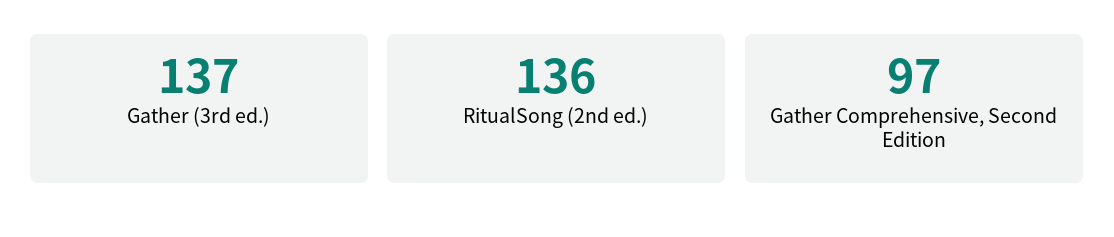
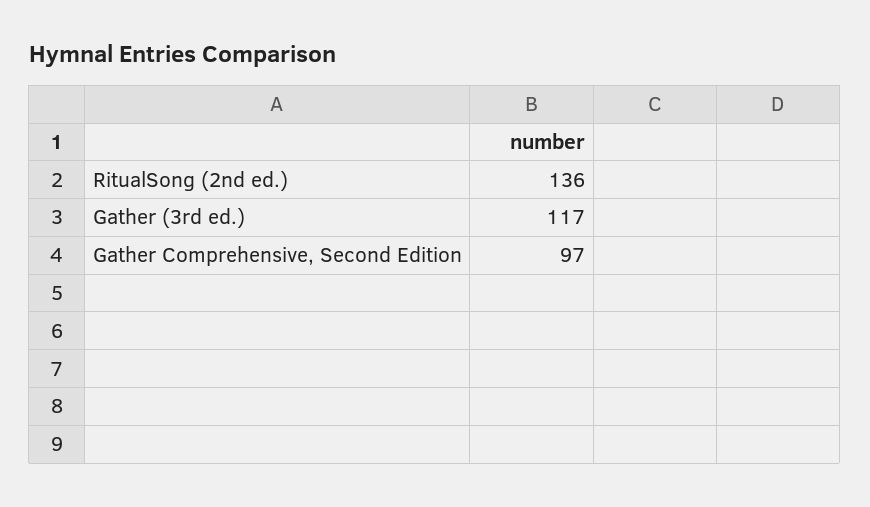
Gather (3rd ed.): 137 -> 117

